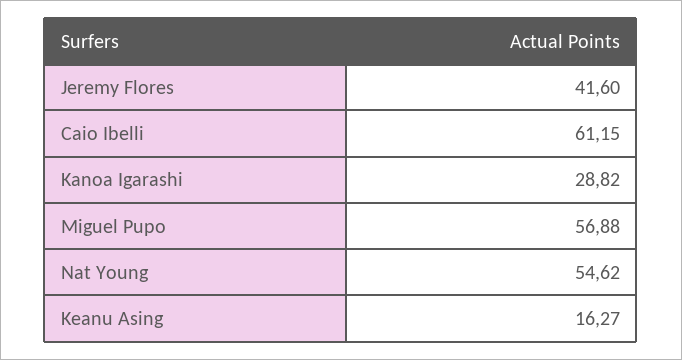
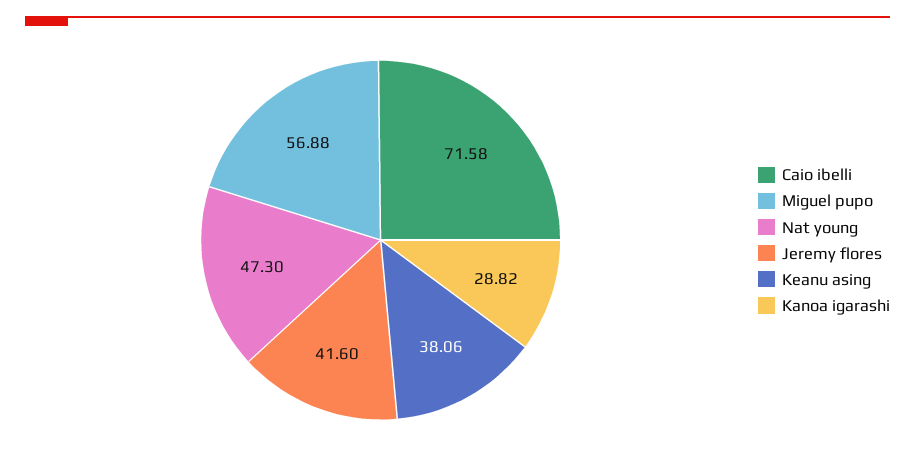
Caio Ibelli: 61.15 -> 71.58
Nat Young: 54.62 -> 47.3
Keanu Asing: 16.27 -> 38.06

